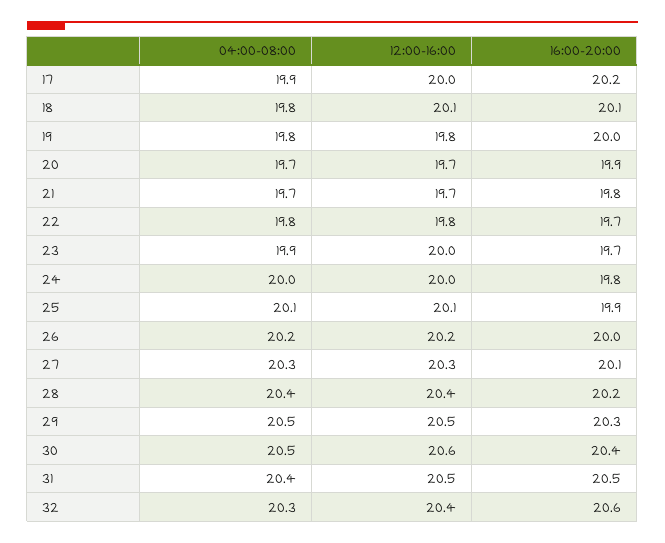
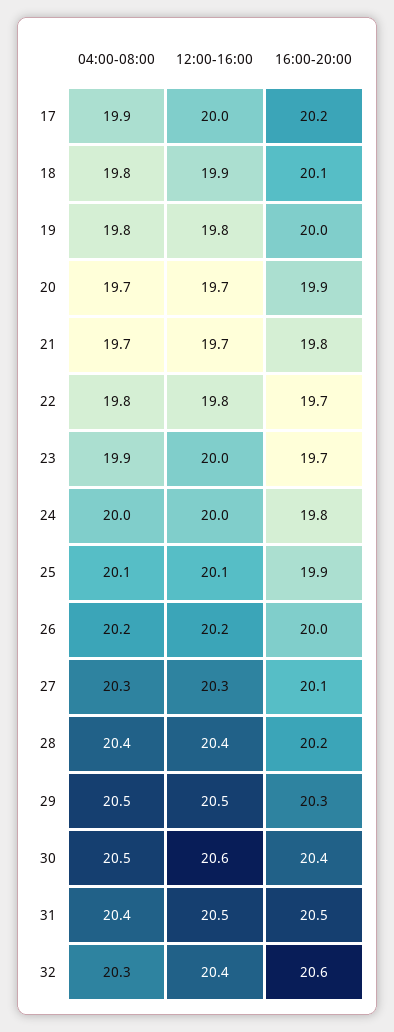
12:00-16:00, 18: 20.1 -> 19.9

